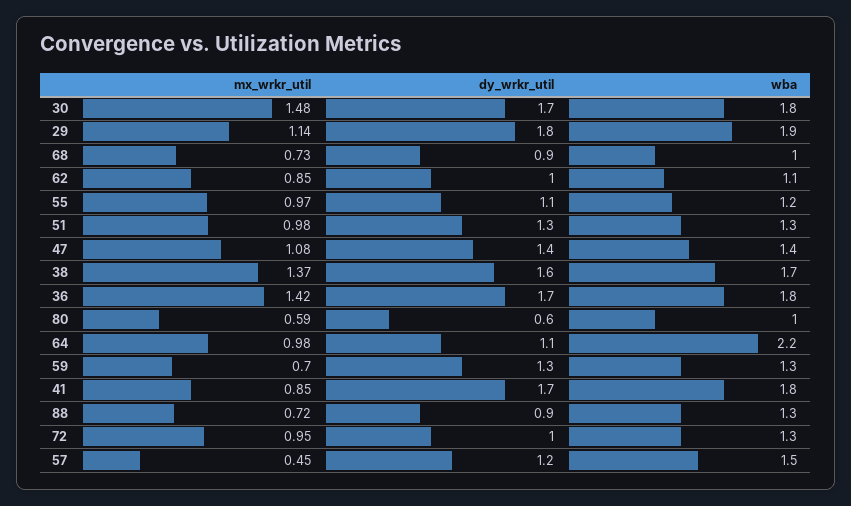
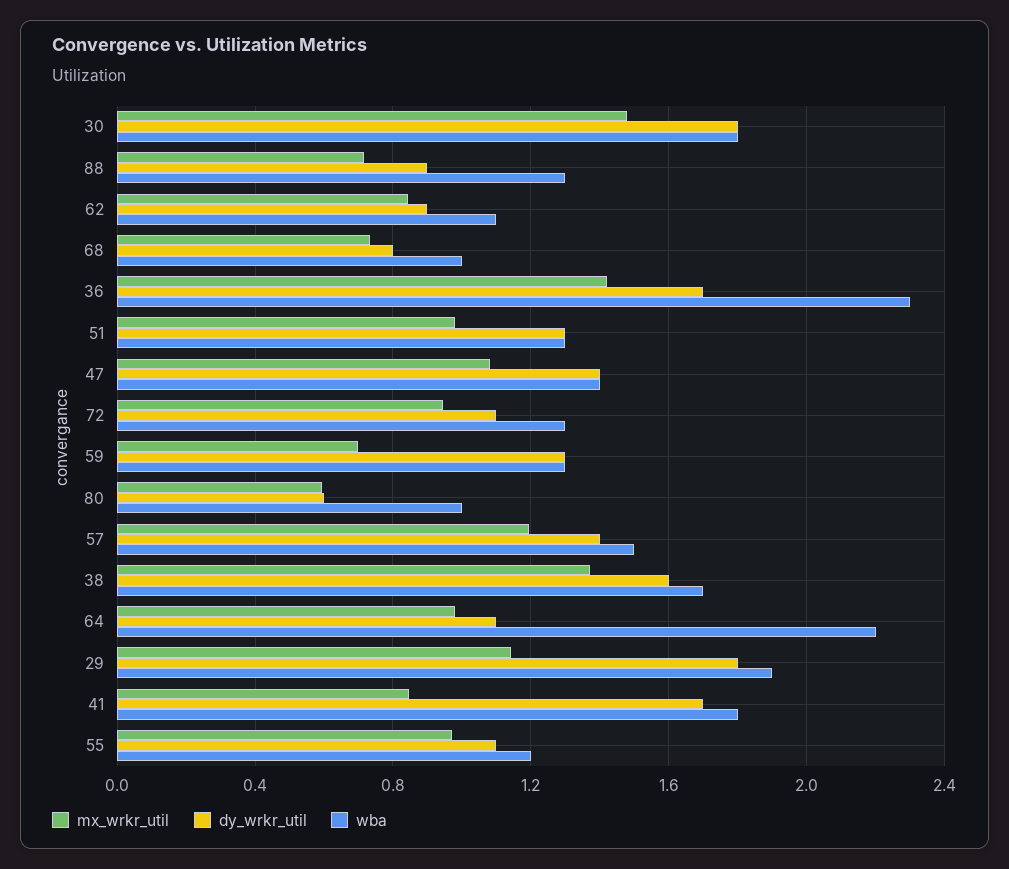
dy_wrkr_util, 30: 1.7 -> 1.8
dy_wrkr_util, 68: 0.9 -> 0.8
dy_wrkr_util, 62: 1 -> 0.9
wba, 36: 1.8 -> 2.3
dy_wrkr_util, 72: 1 -> 1.1
mx_wrkr_util, 57: 0.45 -> 1.2
dy_wrkr_util, 57: 1.2 -> 1.4

